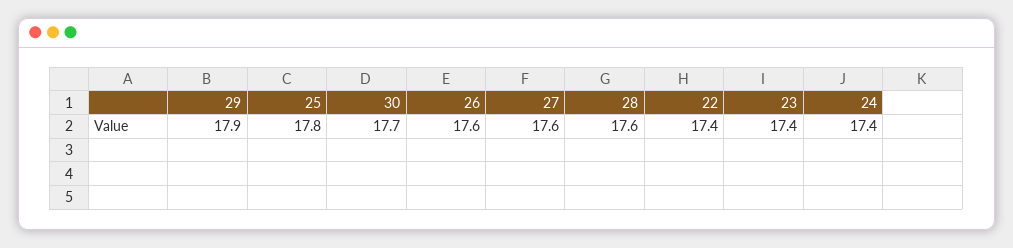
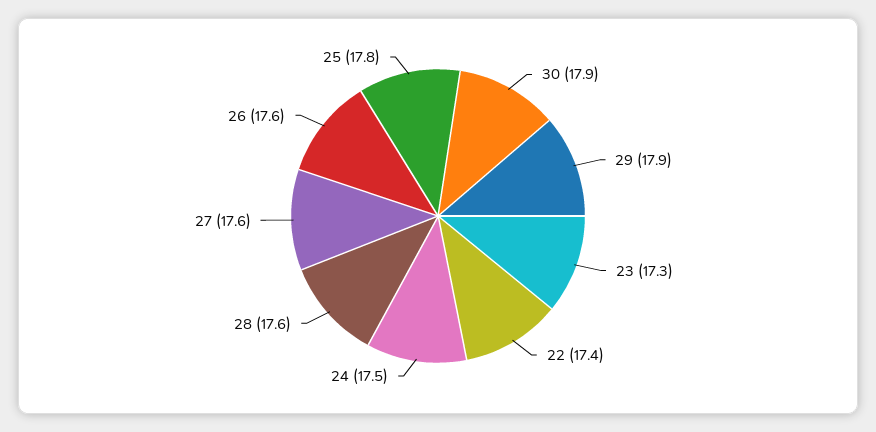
30: 17.7 -> 17.9
23: 17.4 -> 17.3
24: 17.4 -> 17.5

